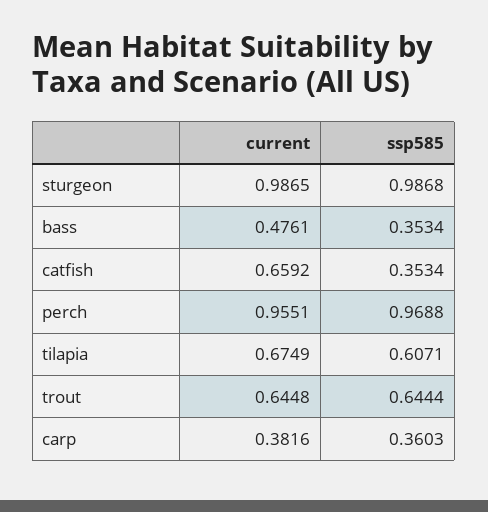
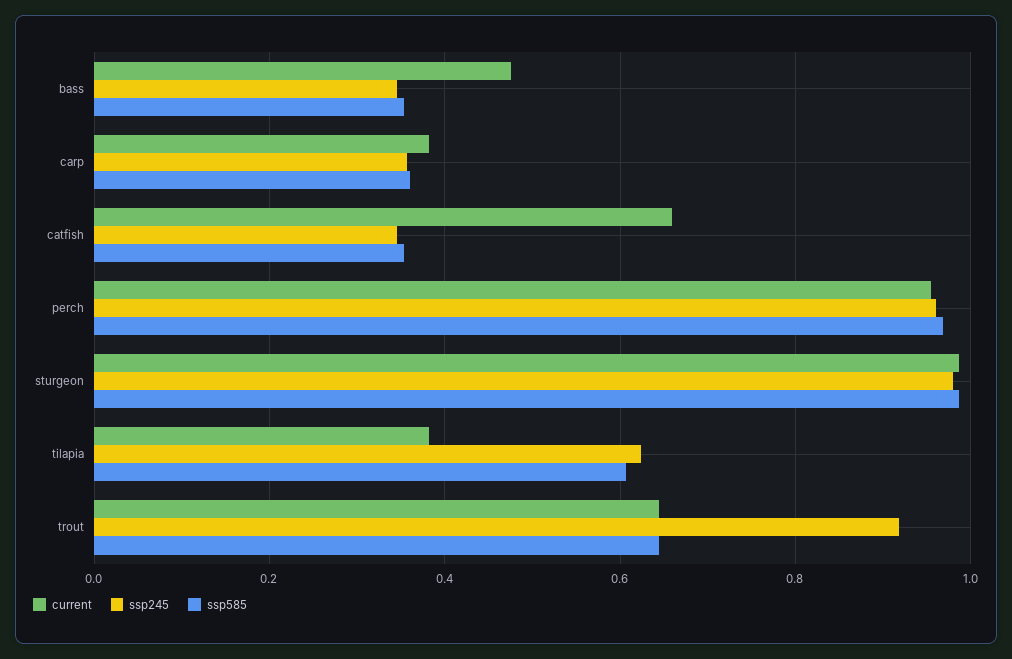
current, tilapia: 0.6749 -> 0.38
ssp245, bass: none -> 0.34
ssp245, carp: none -> 0.36
ssp245, catfish: none -> 0.34
ssp245, perch: none -> 0.96
ssp245, sturgeon: none -> 0.98
ssp245, tilapia: none -> 0.62
ssp245, trout: none -> 0.92

